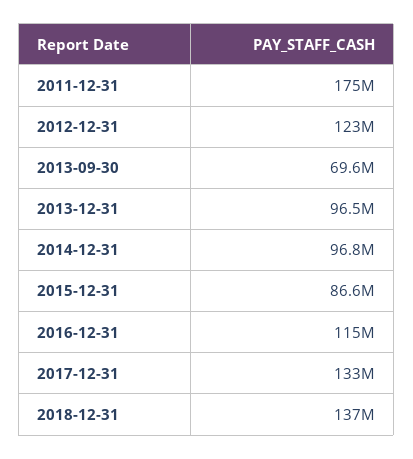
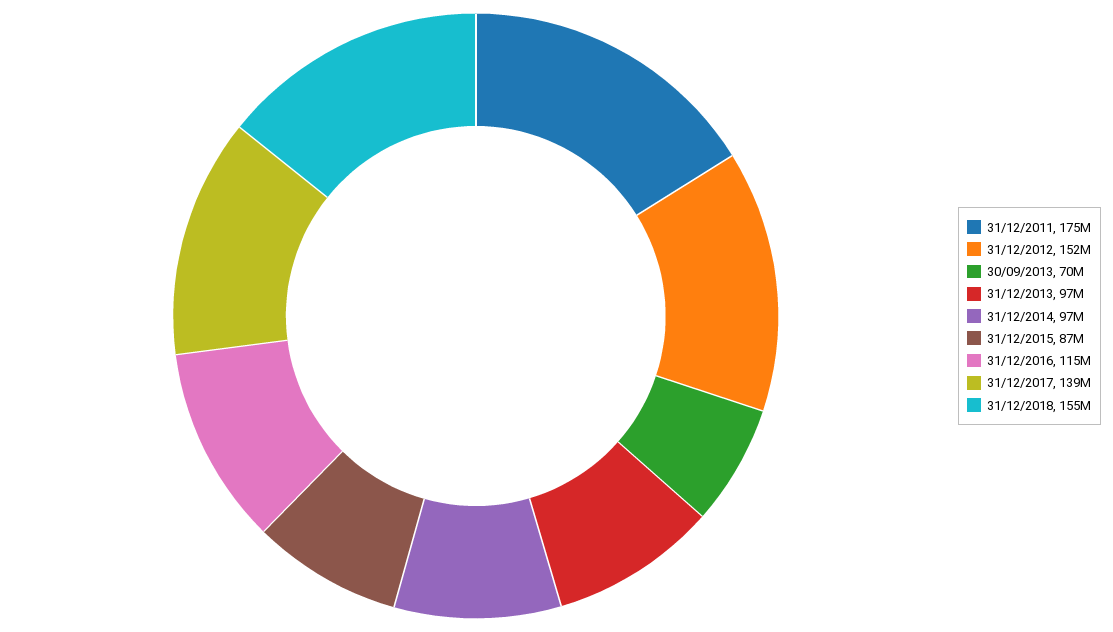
2012-12-31: 123000000 -> 152000000
2017-12-31: 133000000 -> 139000000
2018-12-31: 137000000 -> 155000000

